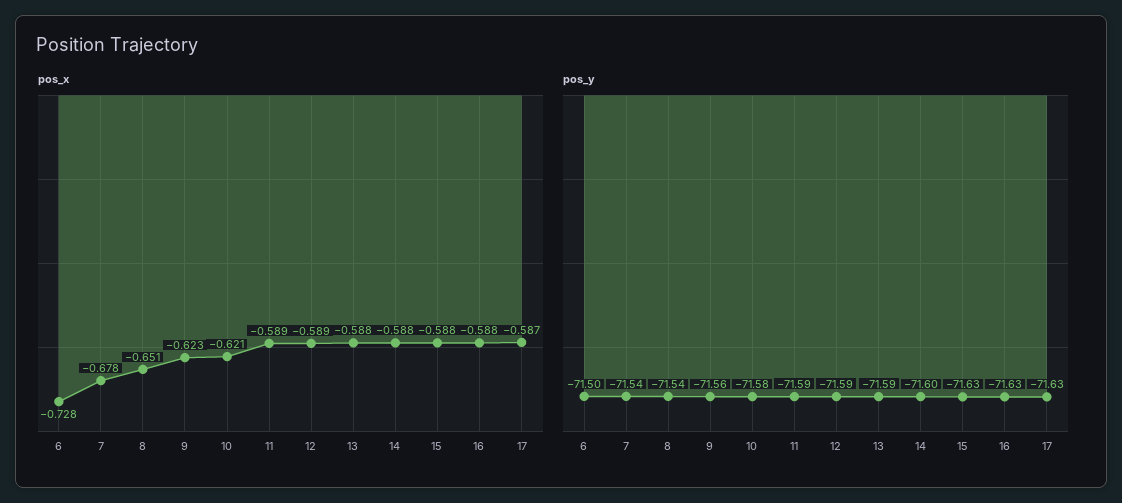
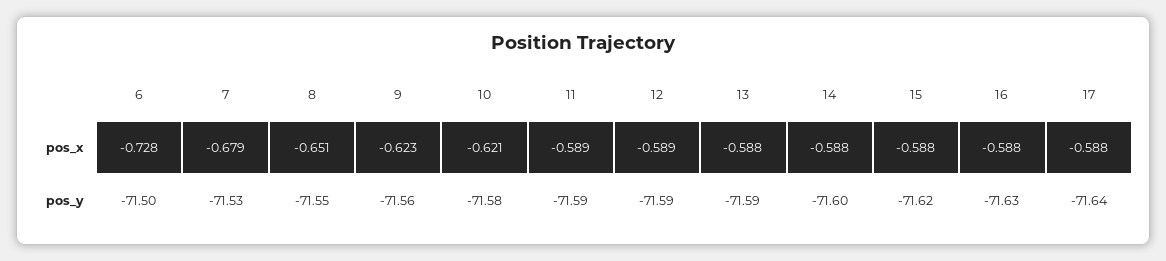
pos_x, 7: -0.678 -> -0.679
pos_x, 17: -0.587 -> -0.588
pos_y, 7: -71.54 -> -71.53
pos_y, 8: -71.54 -> -71.55
pos_y, 15: -71.63 -> -71.62
pos_y, 17: -71.63 -> -71.64

